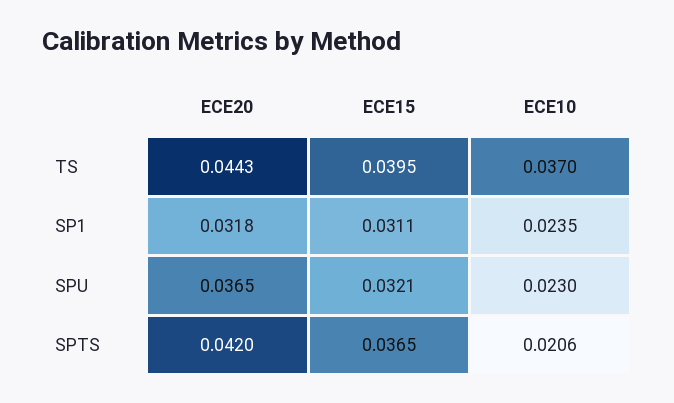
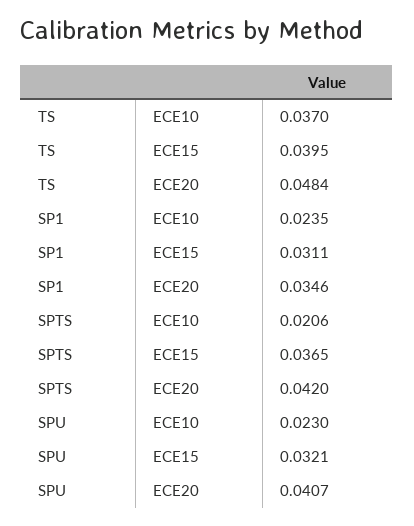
ECE20, TS: 0.0443 -> 0.0484
ECE20, SP1: 0.0318 -> 0.0346
ECE20, SPU: 0.0365 -> 0.0407

